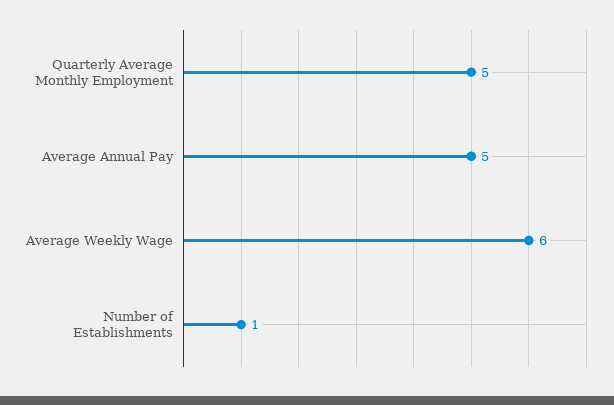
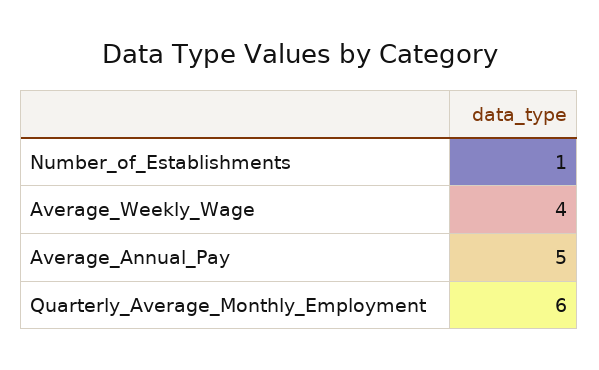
Quarterly Average Monthly Employment: 5 -> 6
Average Weekly Wage: 6 -> 4

